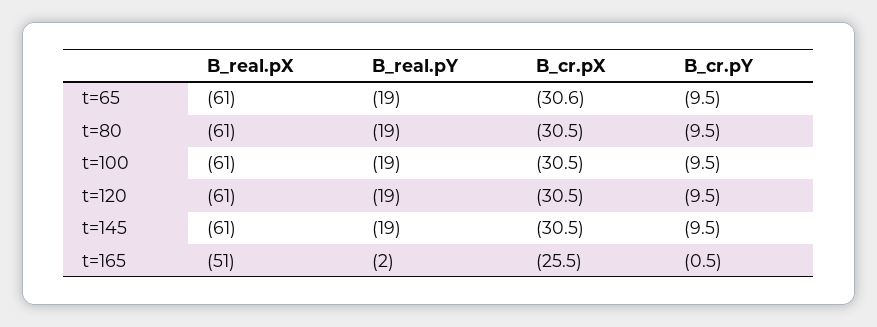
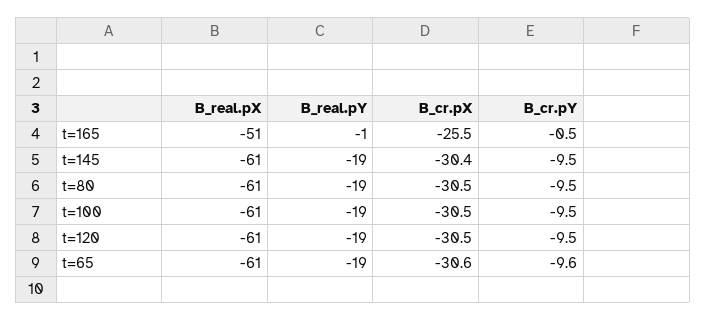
B_cr.pY, t=65: -9.5 -> -9.6
B_cr.pX, t=145: -30.5 -> -30.4
B_real.pY, t=165: -2 -> -1

